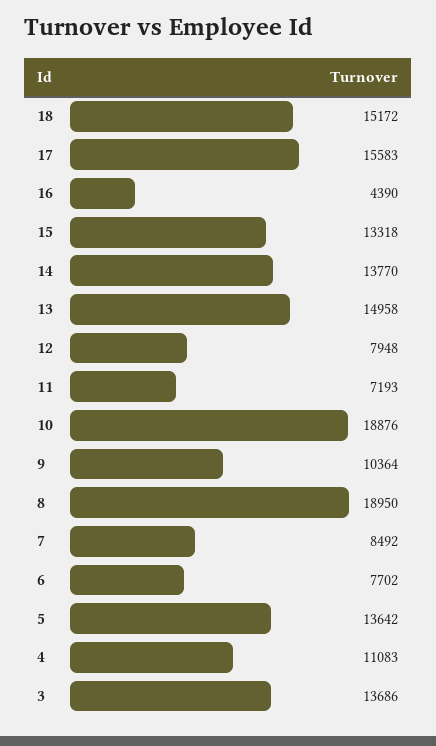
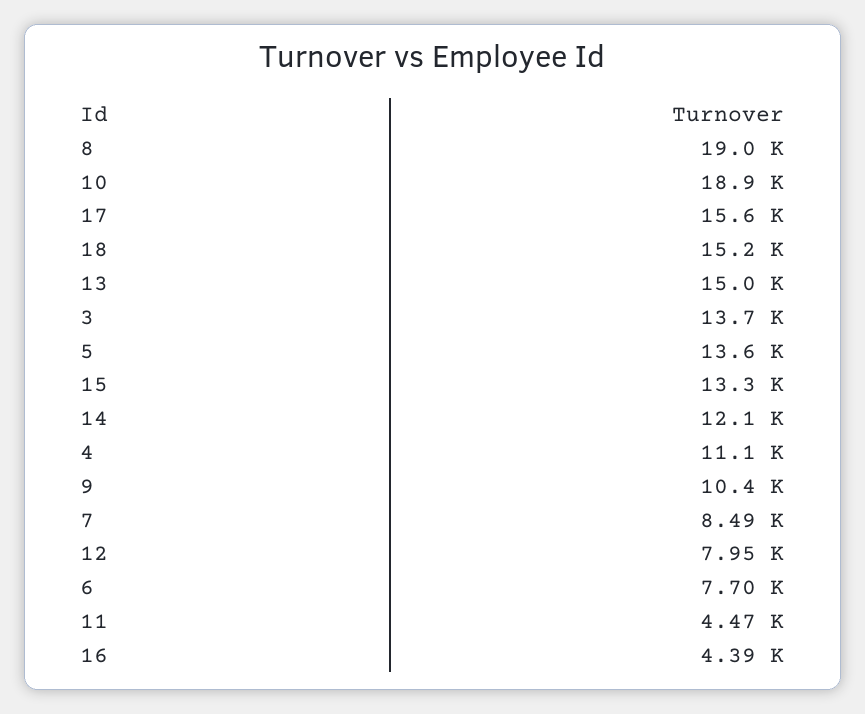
14: 13770 -> 12100
11: 7193 -> 4470

